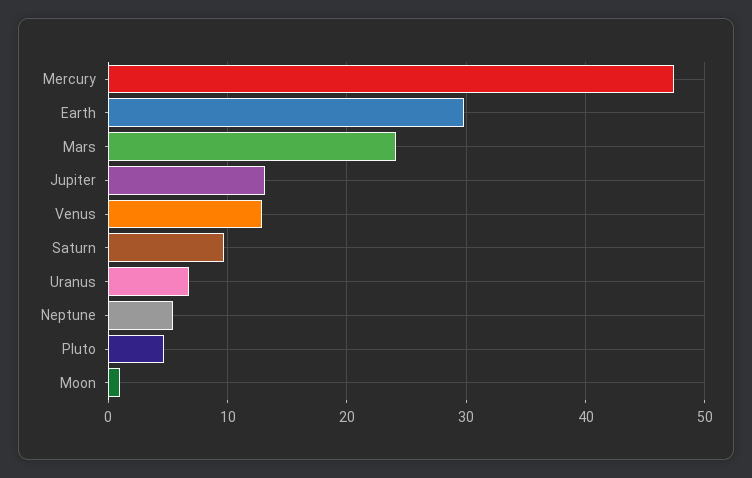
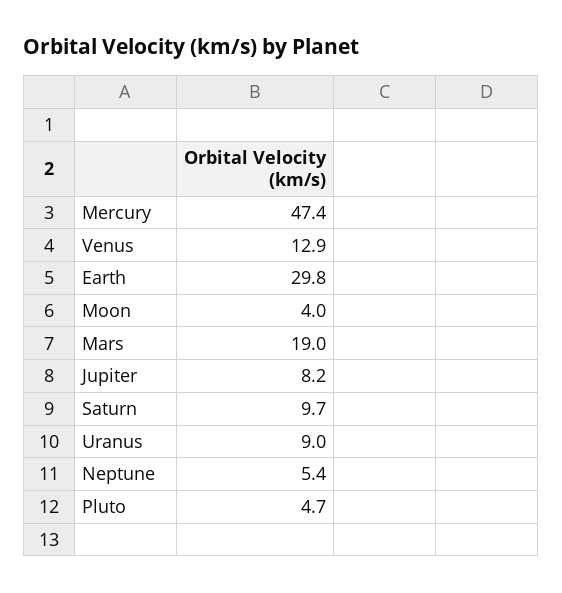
Mars: 24 -> 19
Jupiter: 13 -> 8.2
Uranus: 7 -> 9
Moon: 1 -> 4

